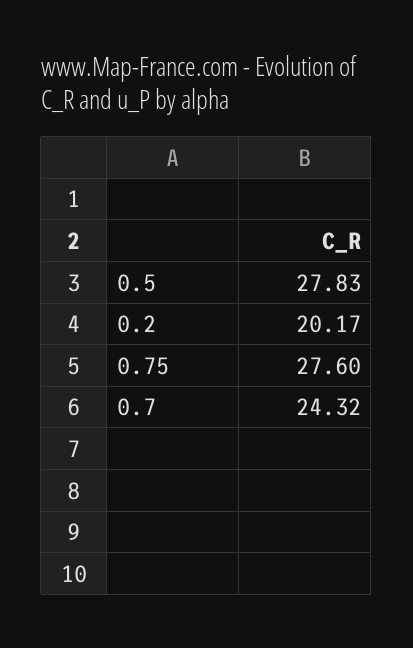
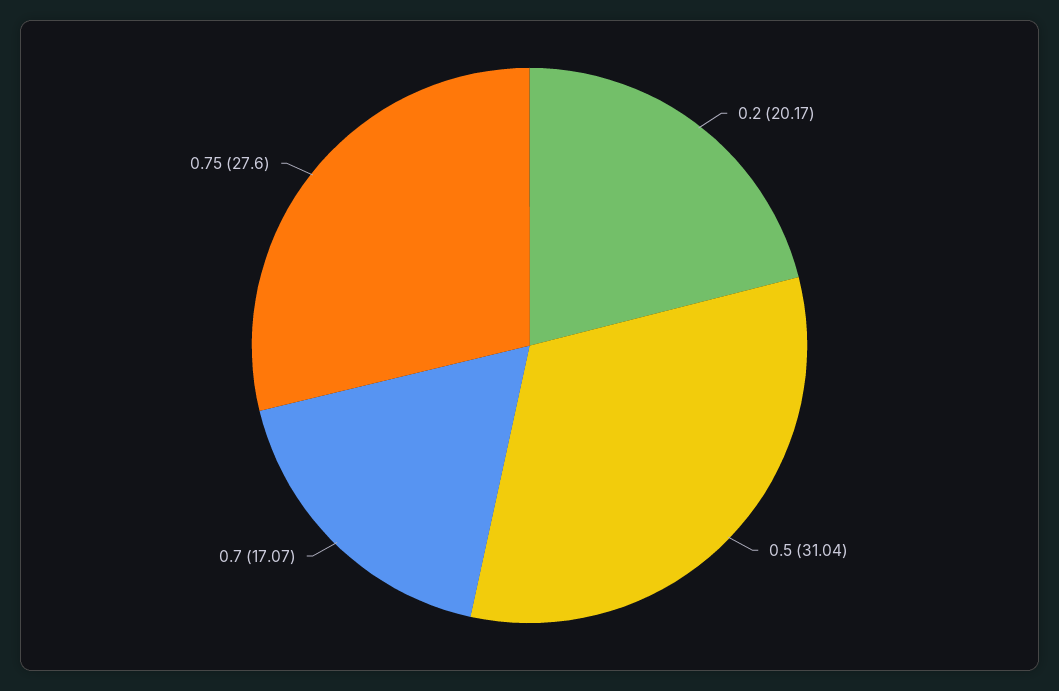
0.5: 27.83 -> 31.04
0.7: 24.32 -> 17.07

